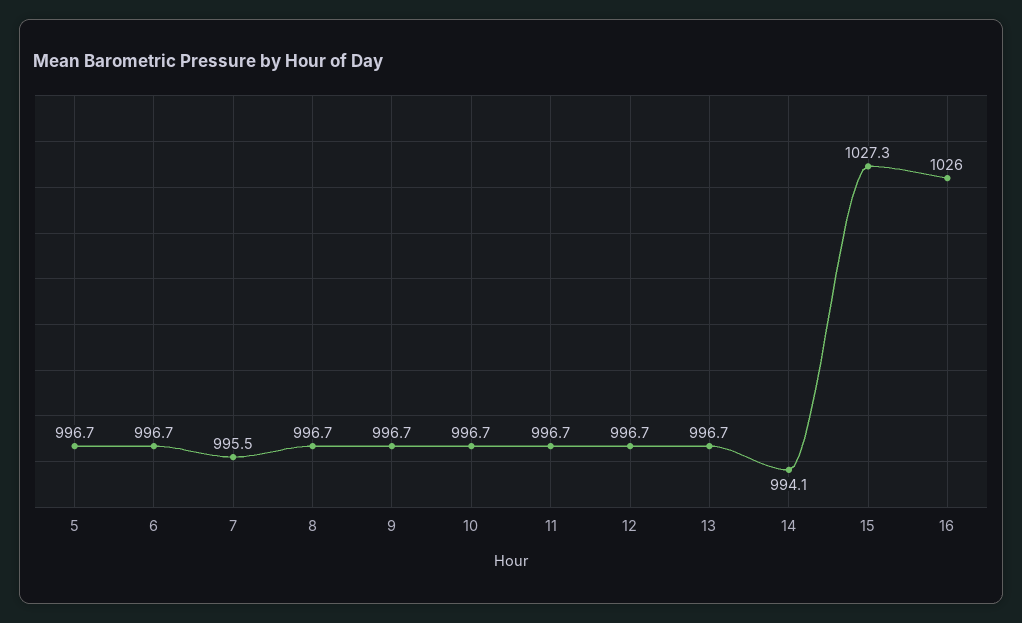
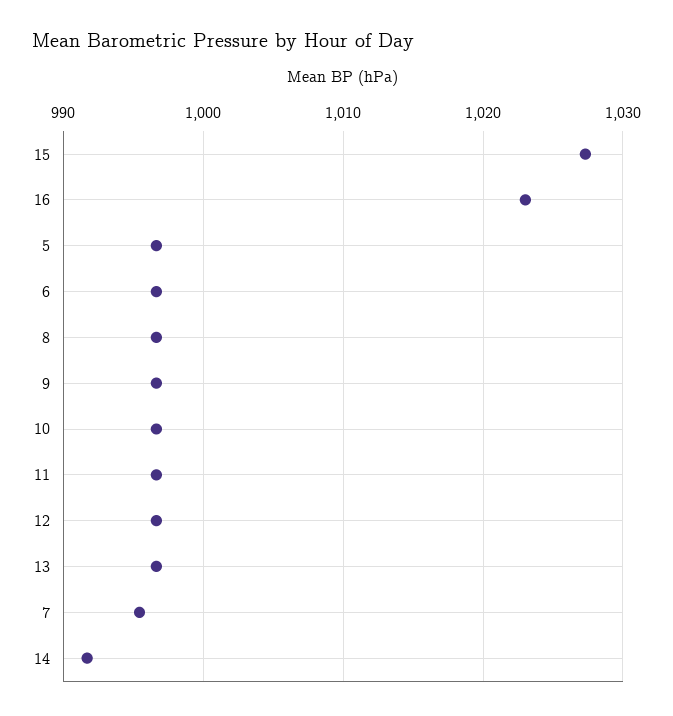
14: 994.1 -> 992
16: 1026 -> 1023

